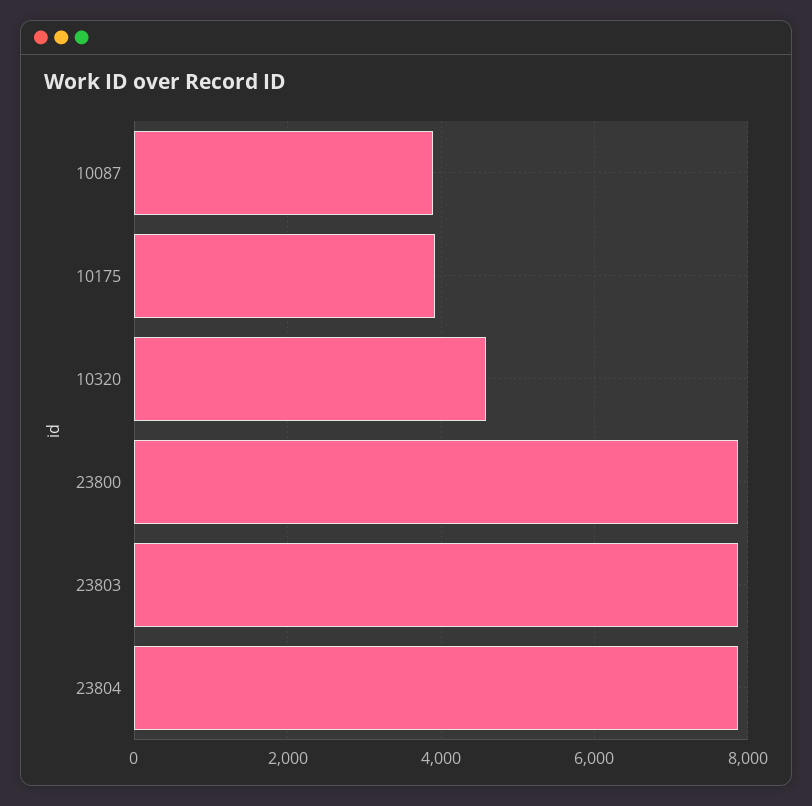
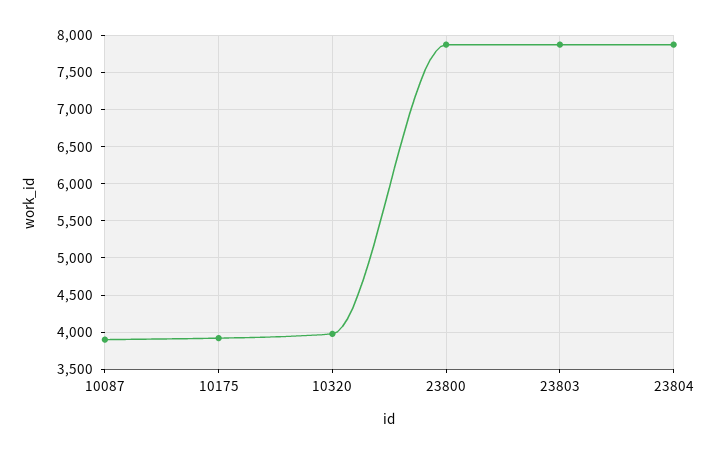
10320: 4600 -> 4000

